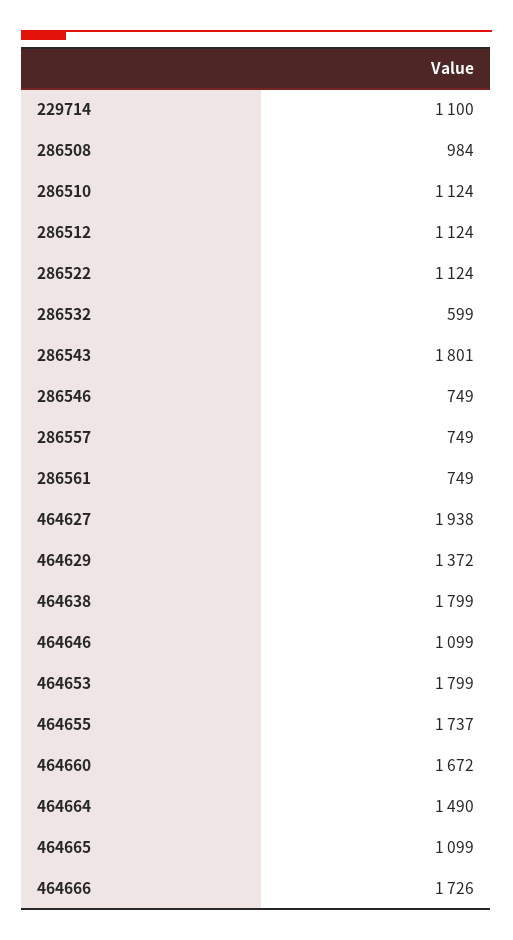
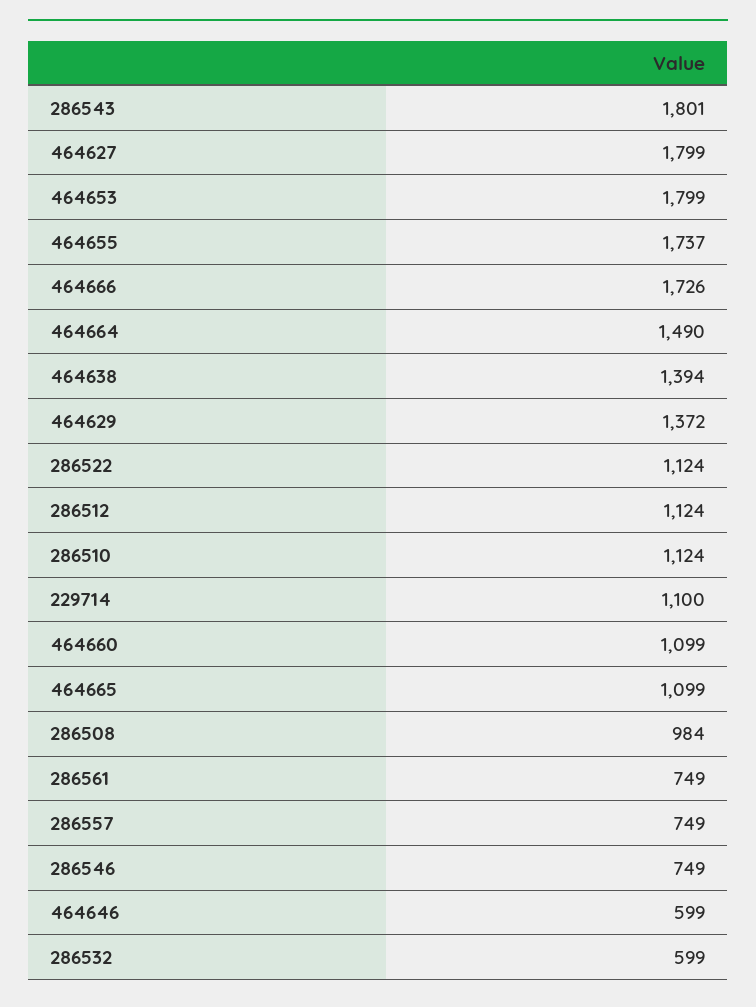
464627: 1938 -> 1799
464638: 1799 -> 1394
464646: 1099 -> 599
464660: 1672 -> 1099

